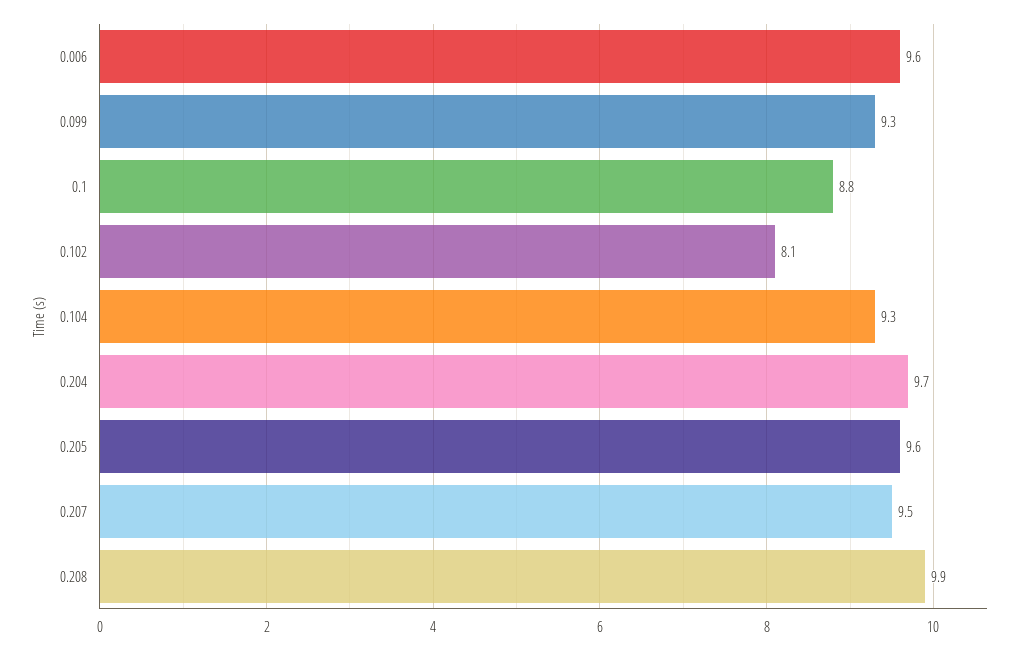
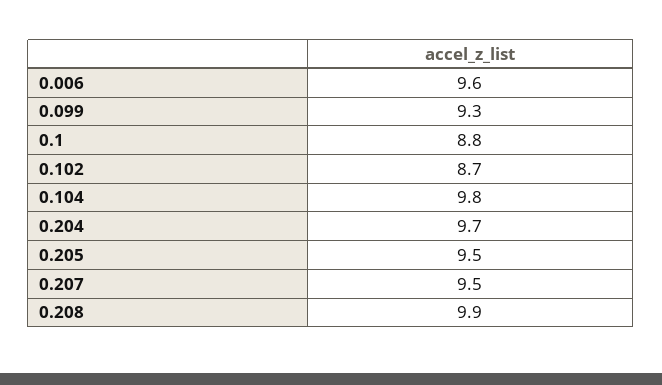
0.102: 8.1 -> 8.7
0.104: 9.3 -> 9.8
0.205: 9.6 -> 9.5

